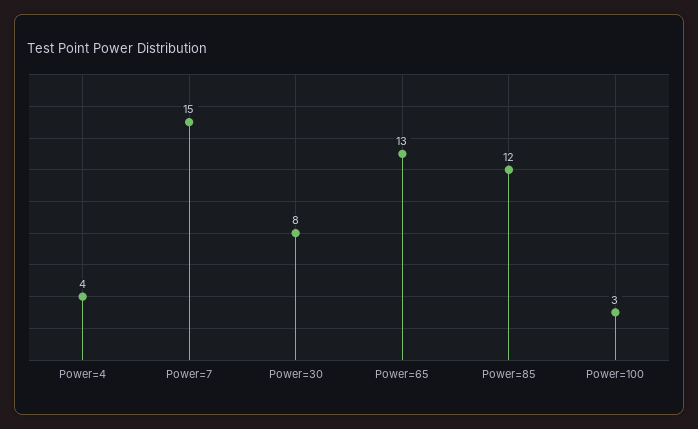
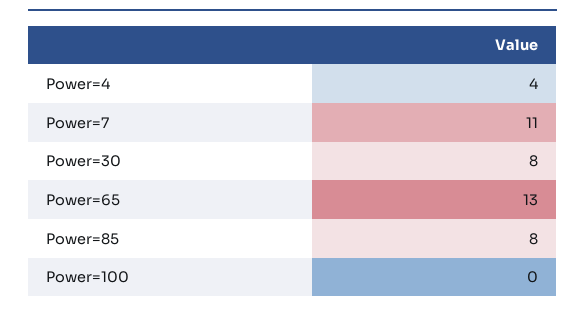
Power=7: 15 -> 11
Power=85: 12 -> 8
Power=100: 3 -> 0

